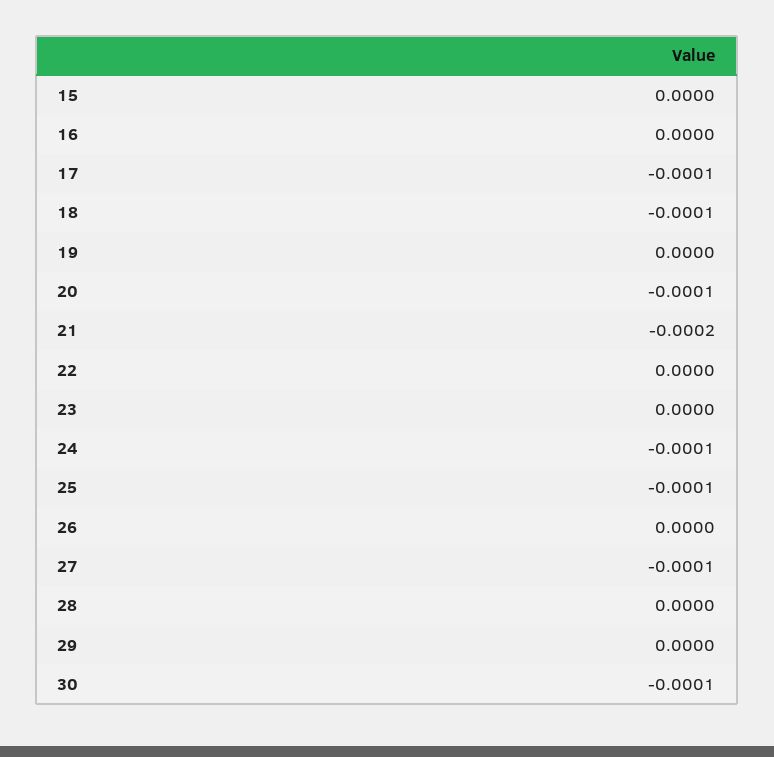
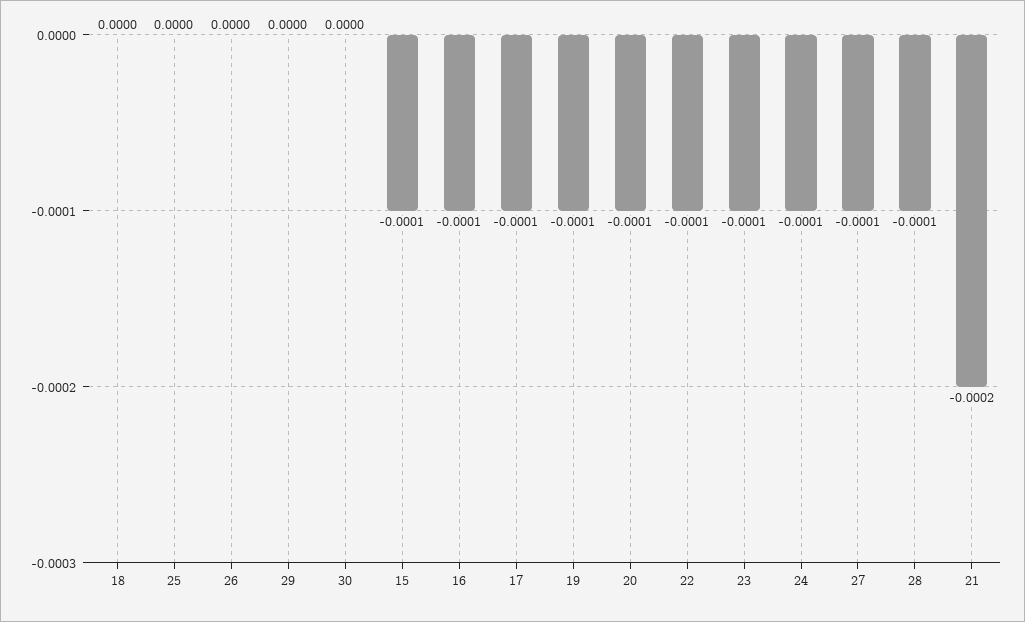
15: 0 -> -0.0001
16: 0 -> -0.0001
18: -0.0001 -> 0
19: 0 -> -0.0001
22: 0 -> -0.0001
23: 0 -> -0.0001
25: -0.0001 -> 0
28: 0 -> -0.0001
30: -0.0001 -> 0

